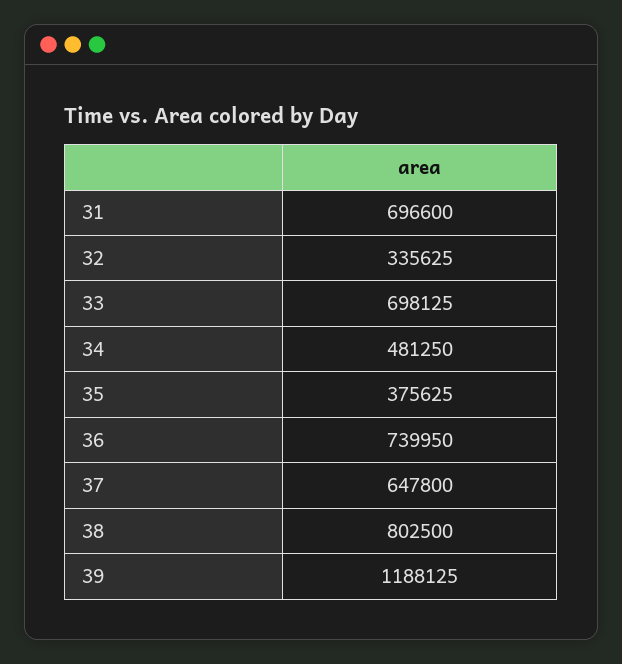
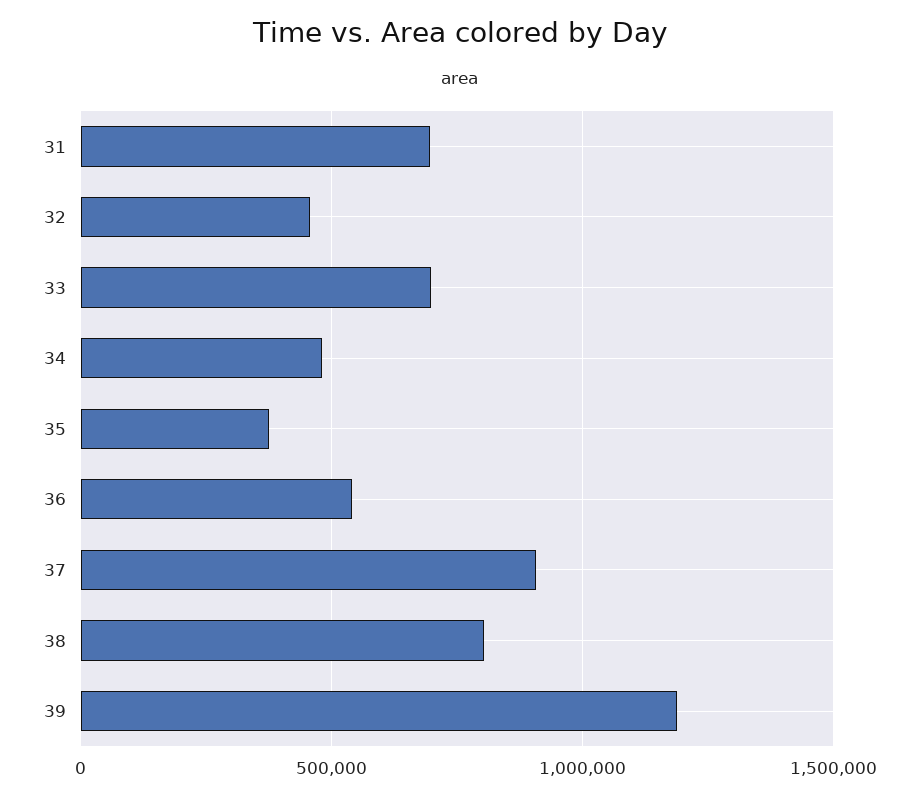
32: 335625 -> 450000
36: 739950 -> 550000
37: 647800 -> 900000

